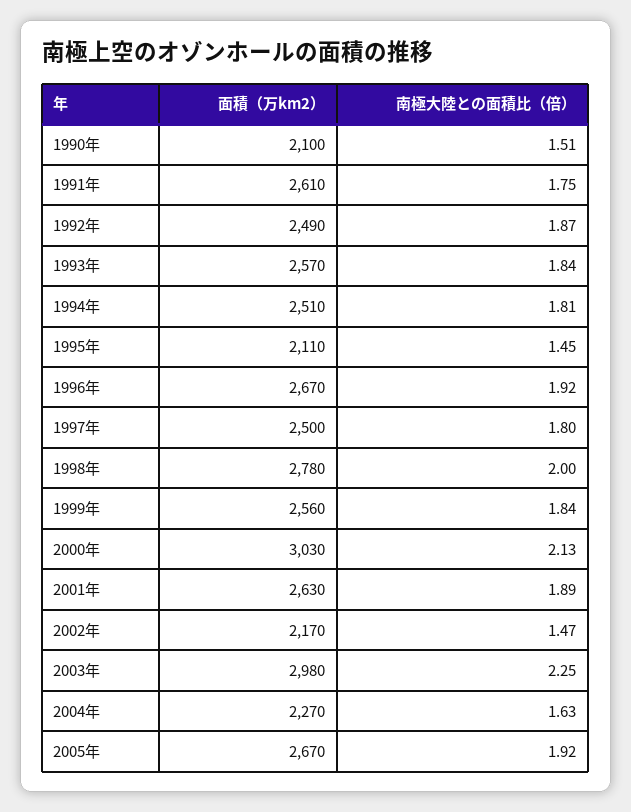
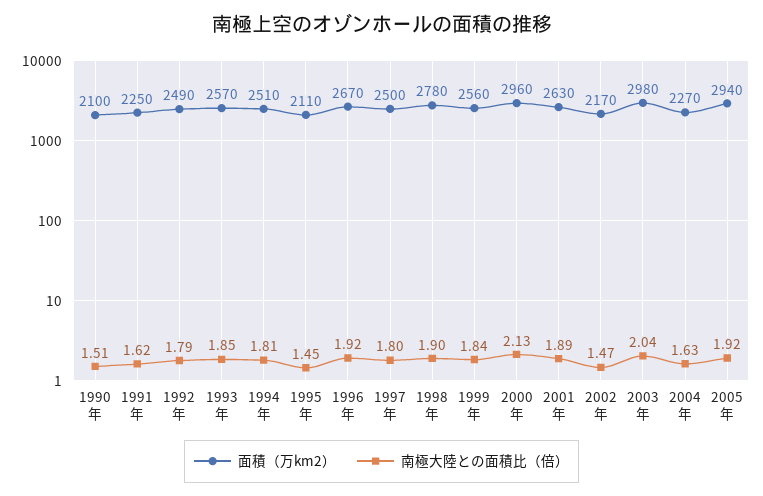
面積（万km2）, 1991年: 2610 -> 2250
南極大陸との面積比（倍）, 1991年: 1.75 -> 1.62
南極大陸との面積比（倍）, 1992年: 1.87 -> 1.79
南極大陸との面積比（倍）, 1993年: 1.84 -> 1.85
南極大陸との面積比（倍）, 1998年: 2 -> 1.9
面積（万km2）, 2000年: 3030 -> 2960
南極大陸との面積比（倍）, 2003年: 2.25 -> 2.04
面積（万km2）, 2005年: 2670 -> 2940

